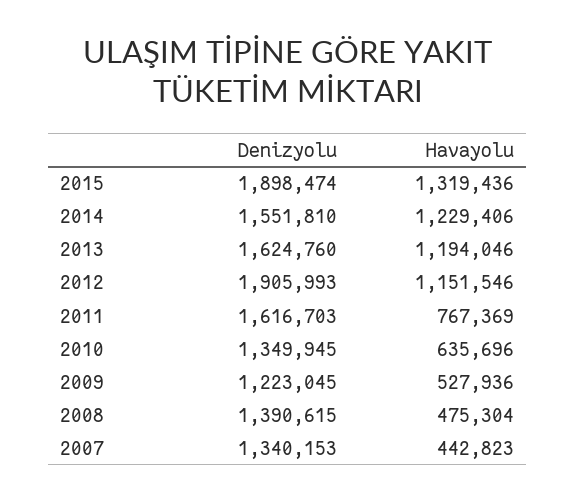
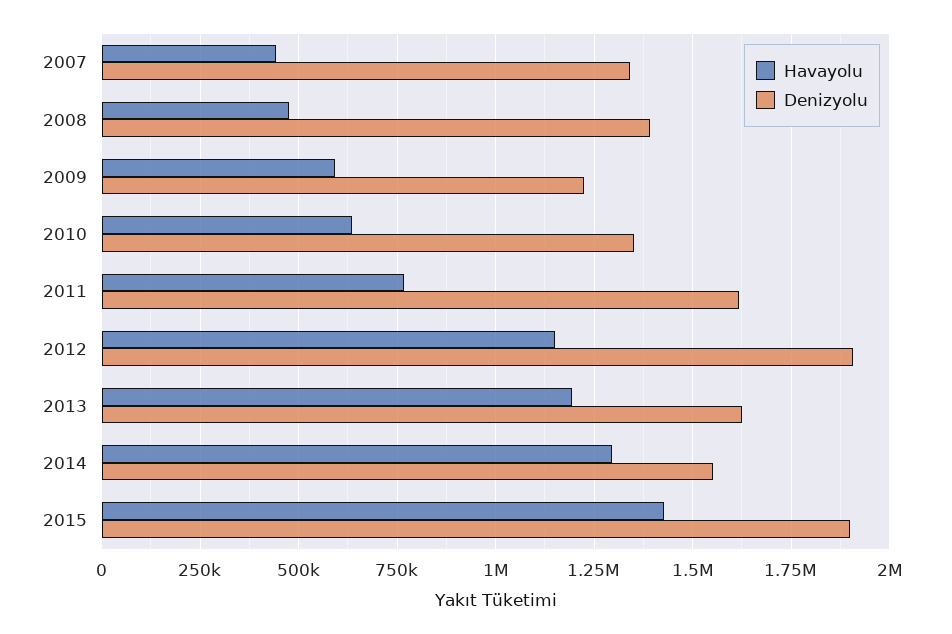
Havayolu, 2015: 1319436 -> 1425000
Havayolu, 2014: 1229406 -> 1300000
Havayolu, 2009: 527936 -> 600000

